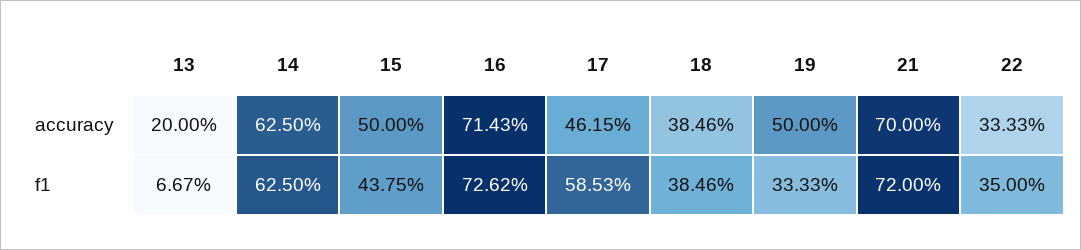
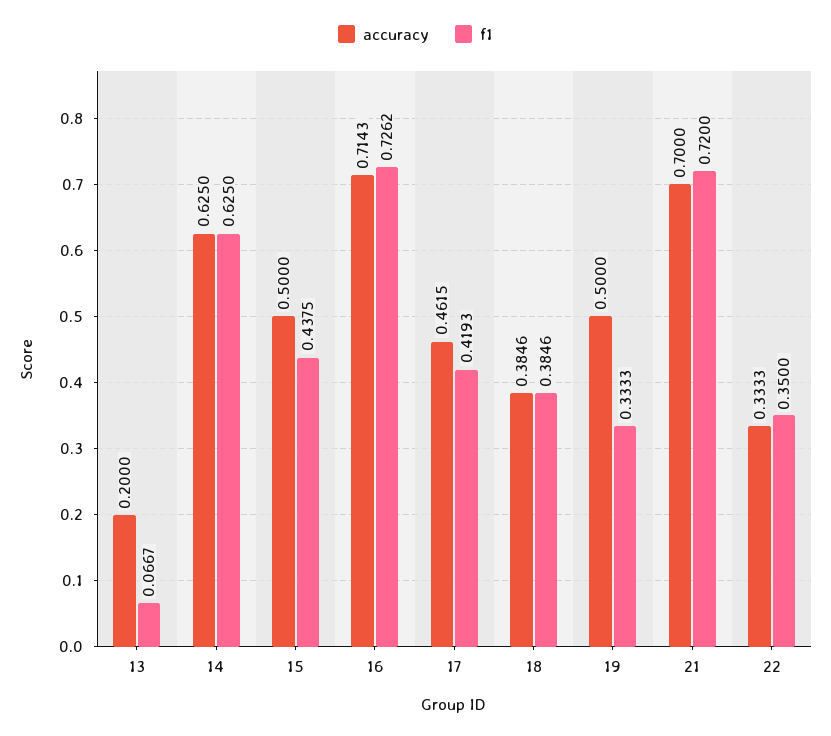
f1, 17: 0.5853 -> 0.4193

